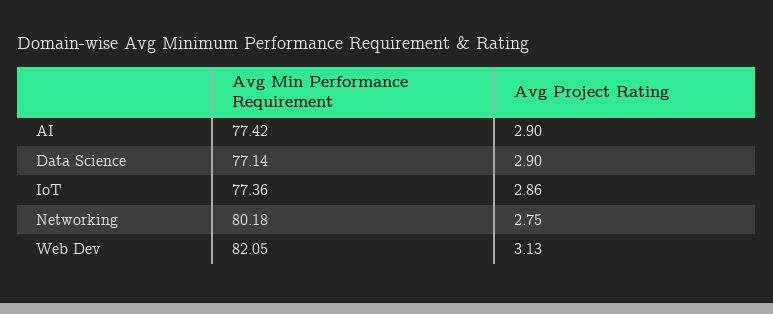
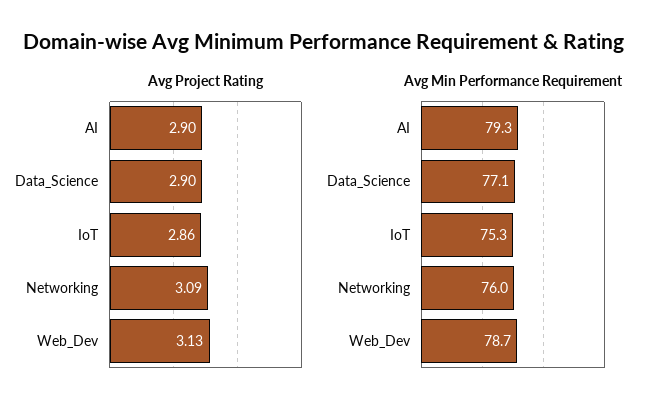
Avg Min Performance Requirement, AI: 77.42 -> 79.3
Avg Min Performance Requirement, IoT: 77.36 -> 75.3
Avg Min Performance Requirement, Networking: 80.18 -> 76
Avg Project Rating, Networking: 2.75 -> 3.09
Avg Min Performance Requirement, Web Dev: 82.05 -> 78.7

